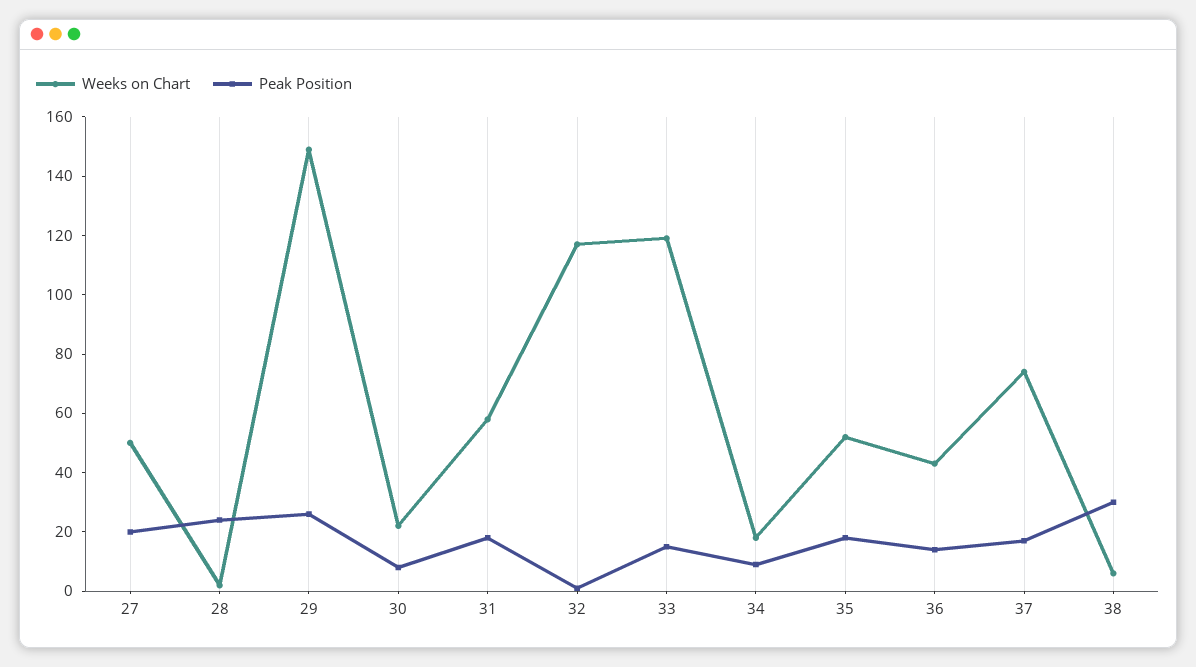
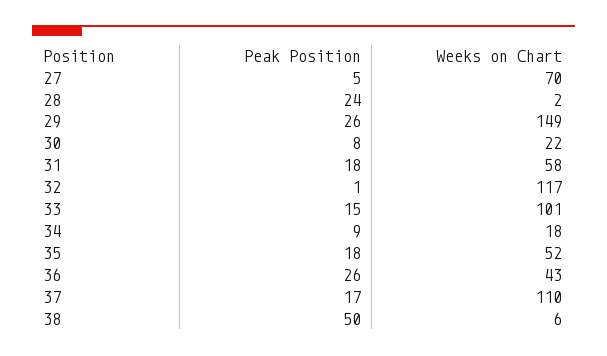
Weeks on Chart, 27: 50 -> 70
Peak Position, 27: 20 -> 5
Weeks on Chart, 33: 120 -> 101
Peak Position, 36: 15 -> 26
Weeks on Chart, 37: 75 -> 110
Peak Position, 38: 30 -> 50

